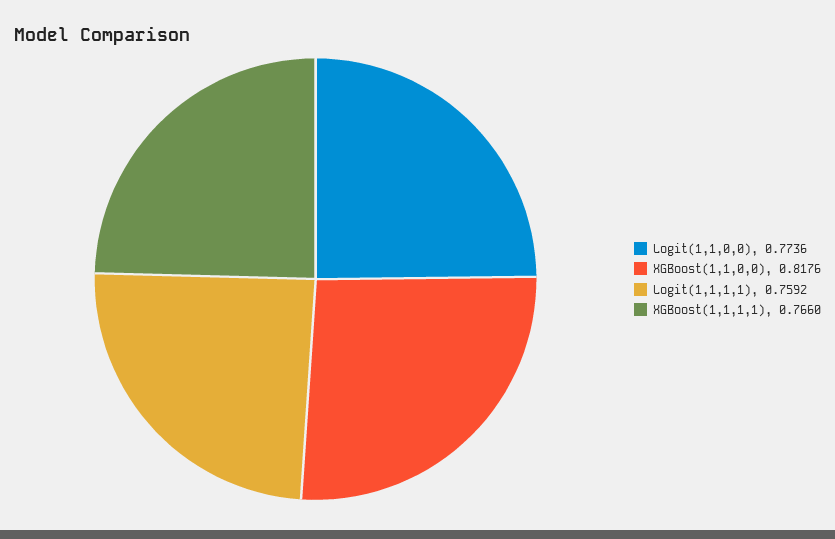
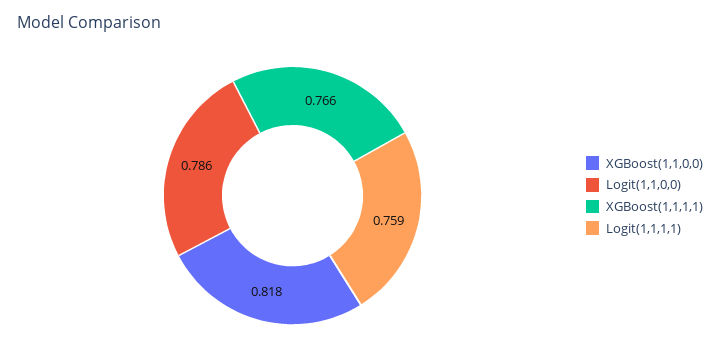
Logit(1,1,0,0): 0.7736 -> 0.786

